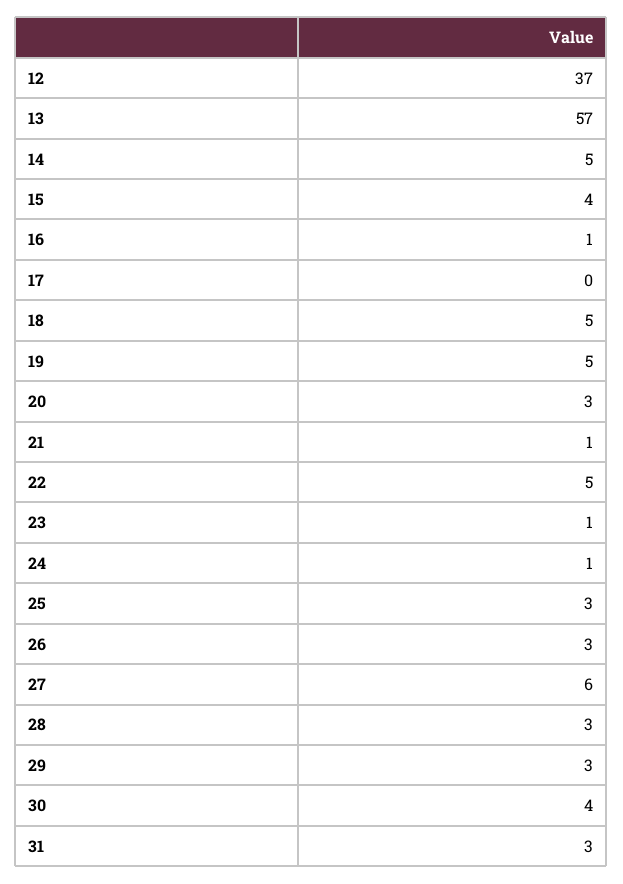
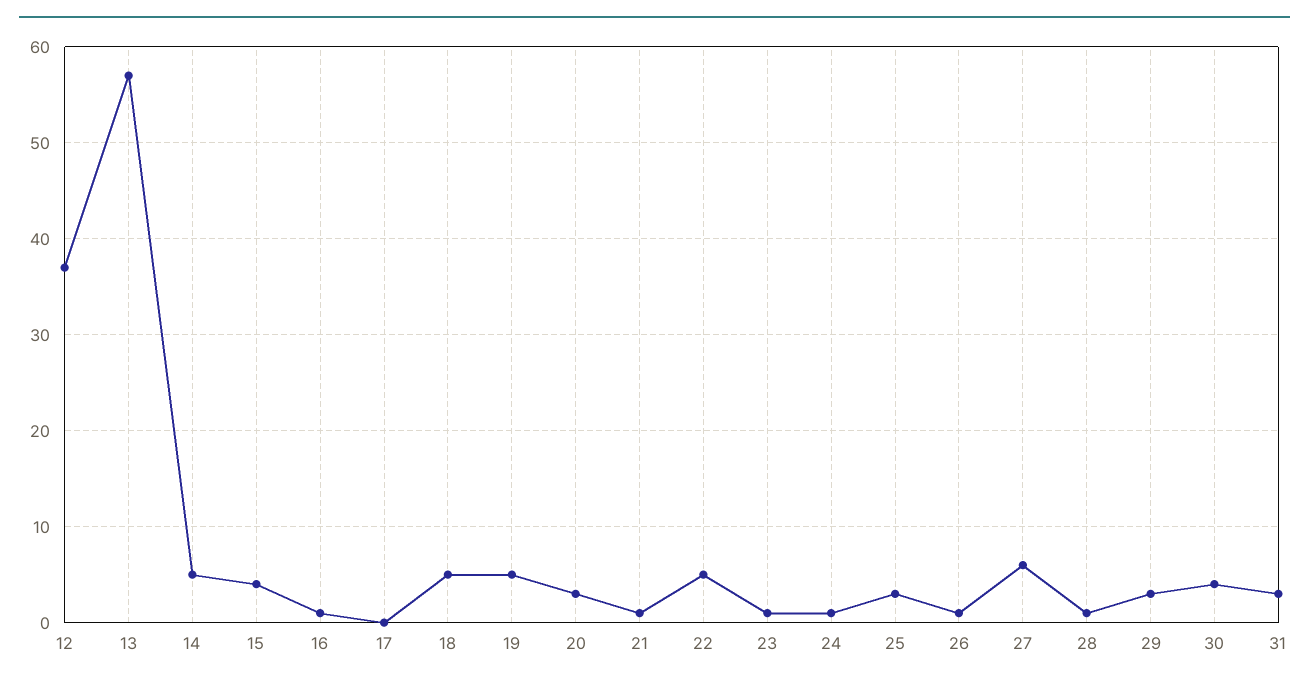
26: 3 -> 1
28: 3 -> 1

